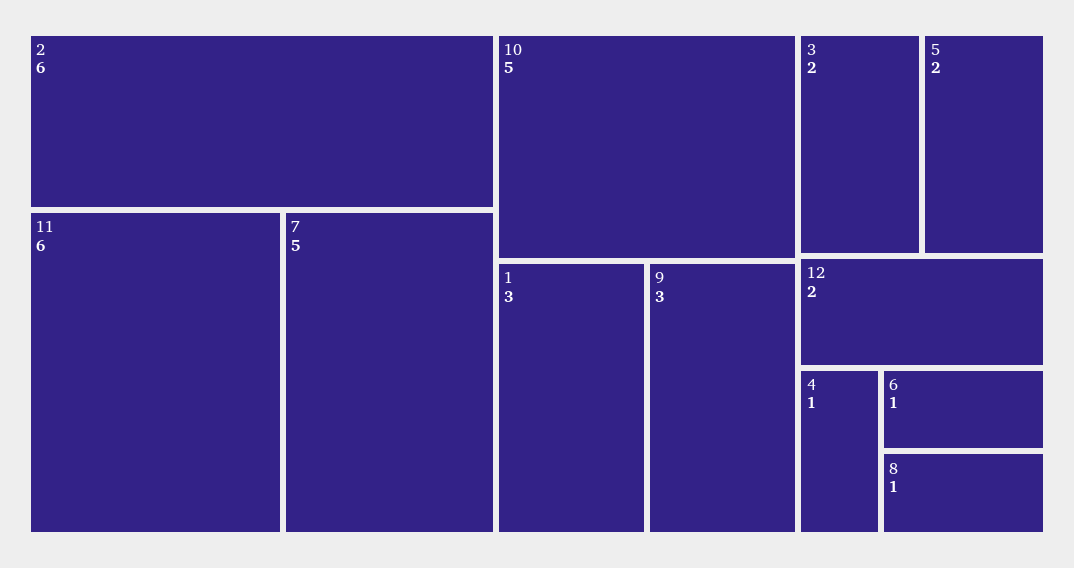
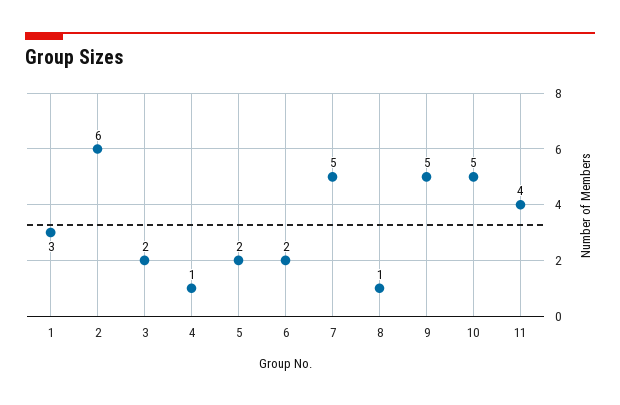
11: 6 -> 4
9: 3 -> 5
12: 2 -> none
6: 1 -> 2

